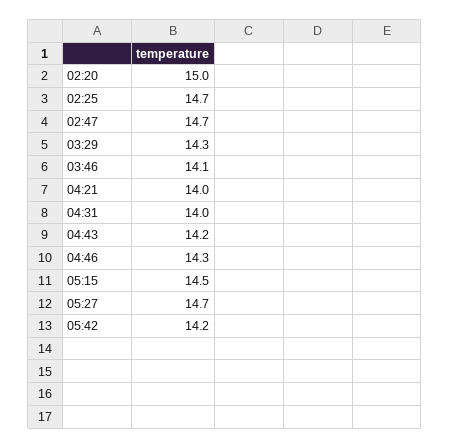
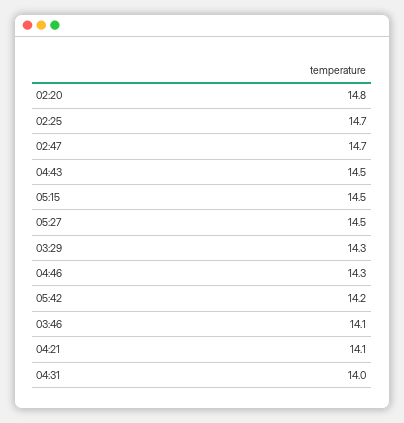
02:20: 15 -> 14.8
04:21: 14 -> 14.1
04:43: 14.2 -> 14.5
05:27: 14.7 -> 14.5

